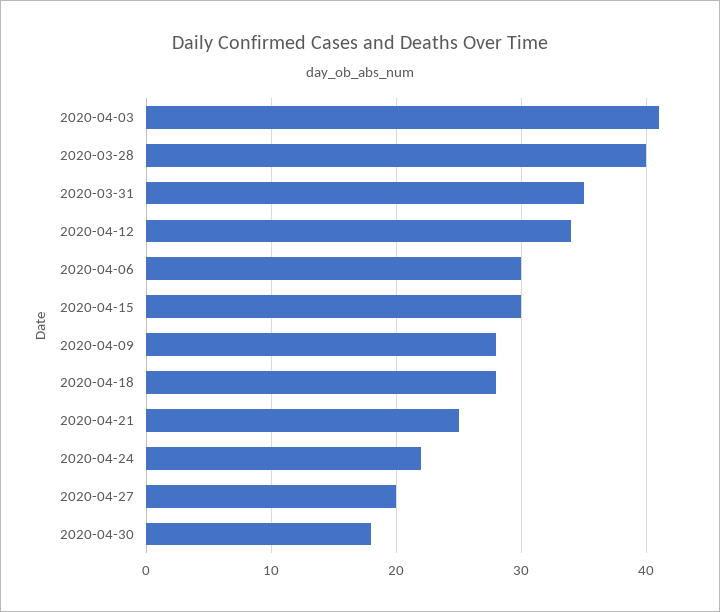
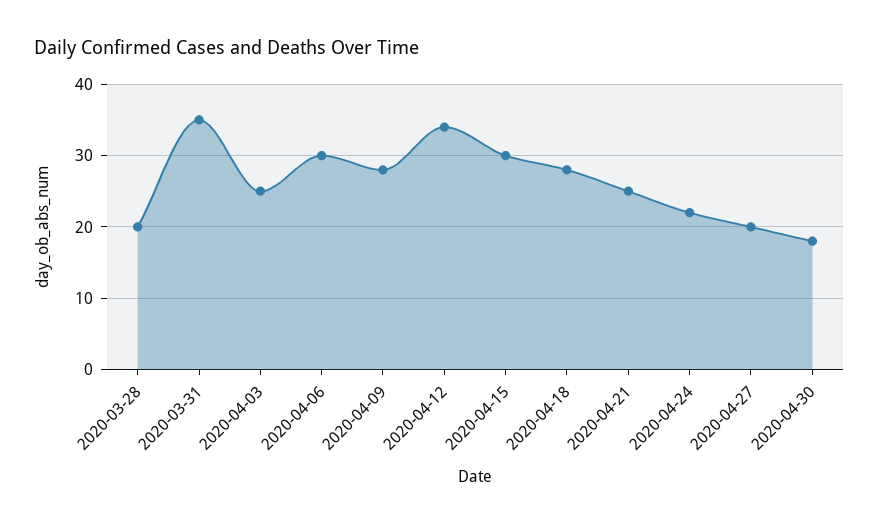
2020-04-03: 41 -> 25
2020-03-28: 40 -> 20

